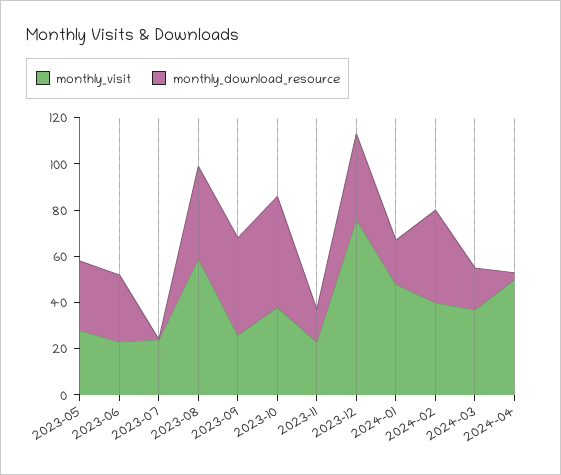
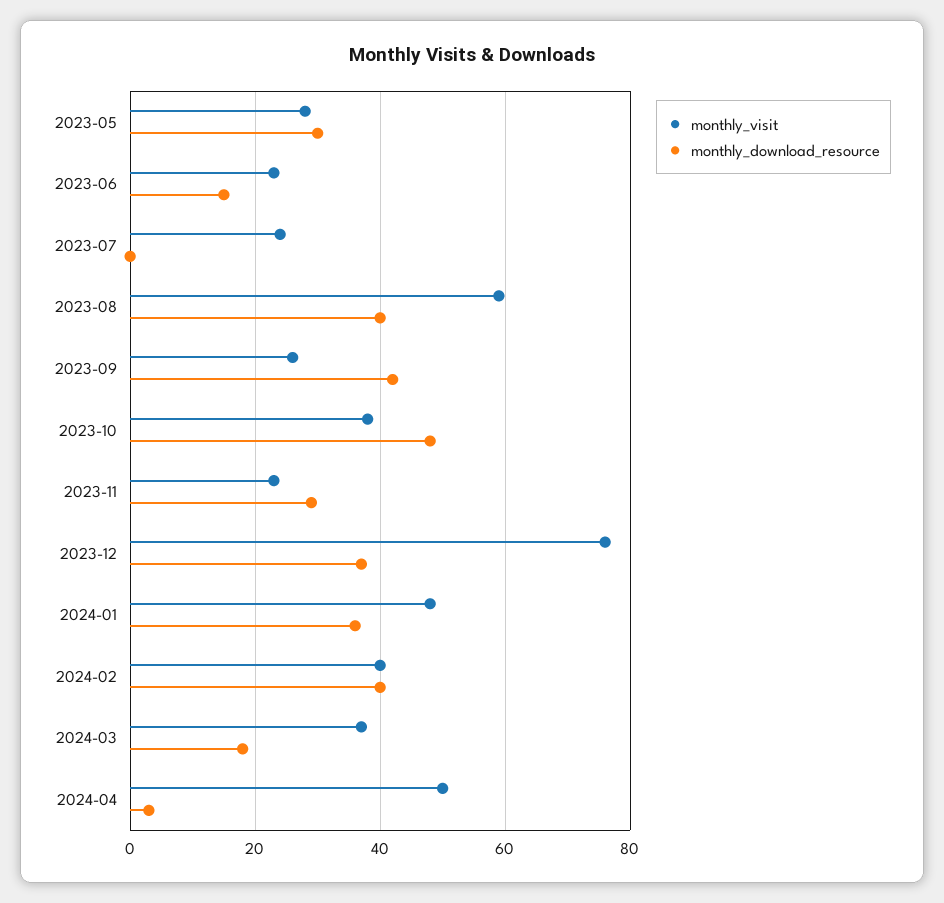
monthly_download_resource, 2023-06: 30 -> 15
monthly_download_resource, 2023-11: 15 -> 30
monthly_download_resource, 2024-01: 20 -> 35

